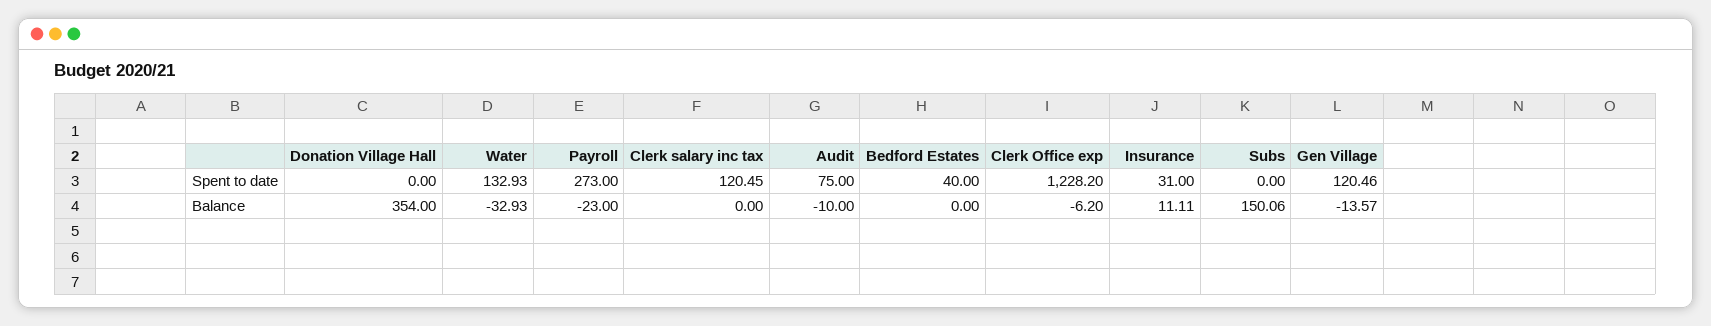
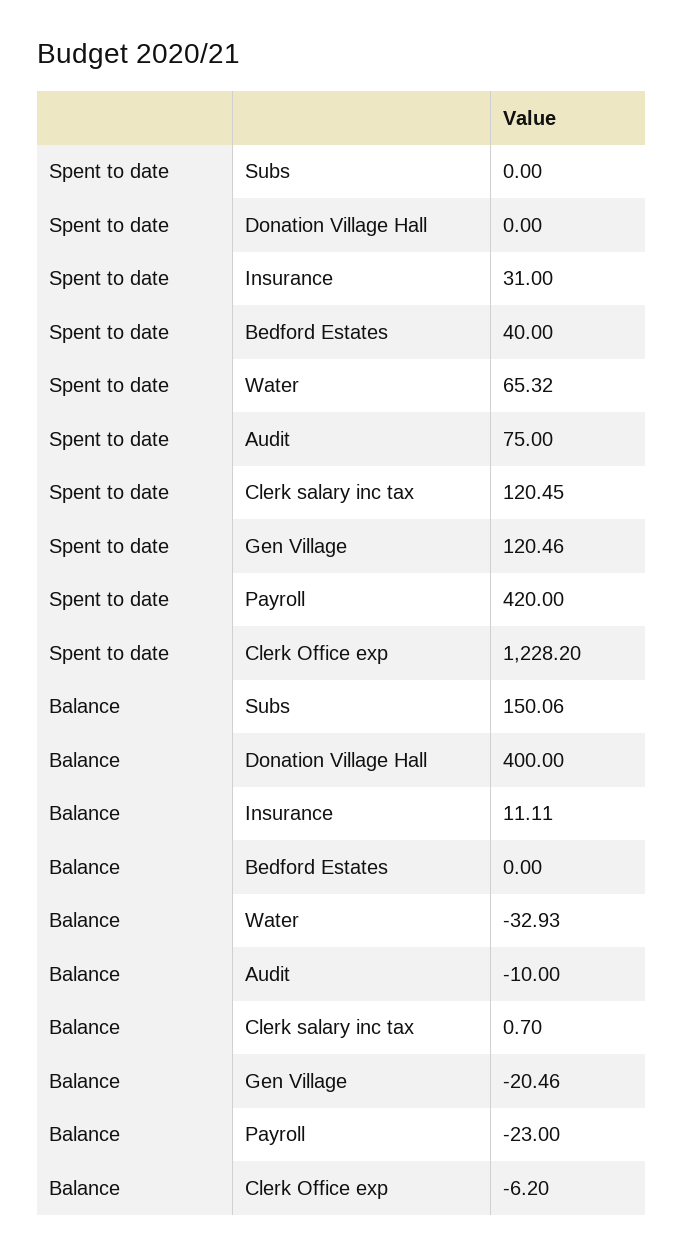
Water, Spent to date: 132.93 -> 65.32
Payroll, Spent to date: 273 -> 420
Donation Village Hall, Balance: 354 -> 400
Clerk salary inc tax, Balance: 0 -> 0.7
Gen Village, Balance: -13.57 -> -20.46

